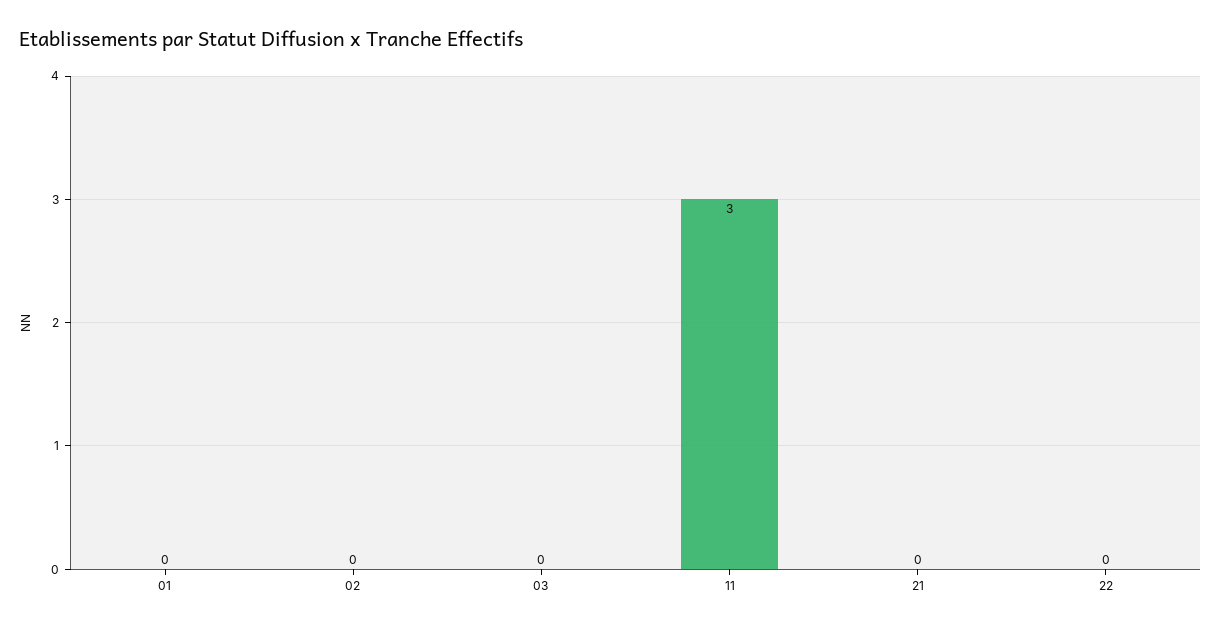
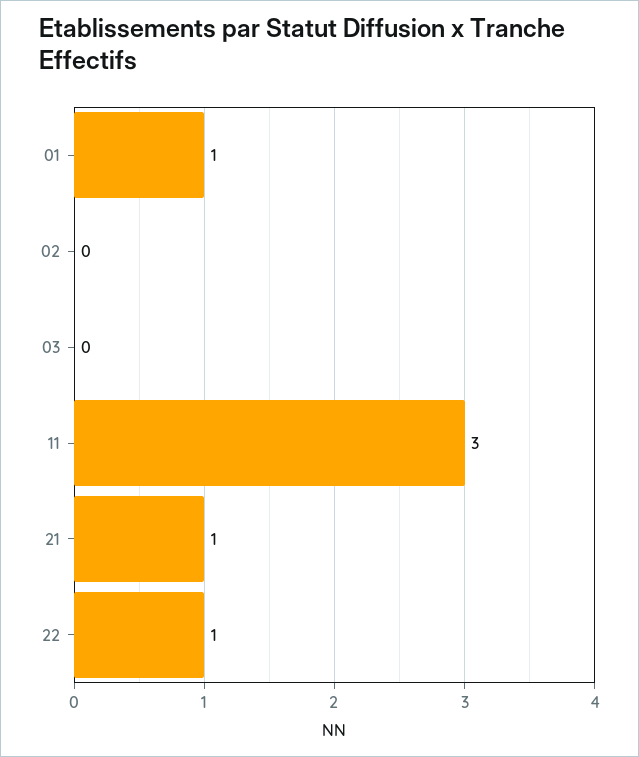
01: 0 -> 1
21: 0 -> 1
22: 0 -> 1

